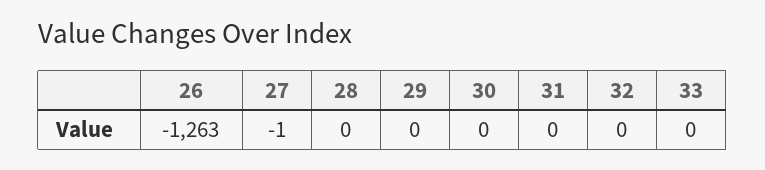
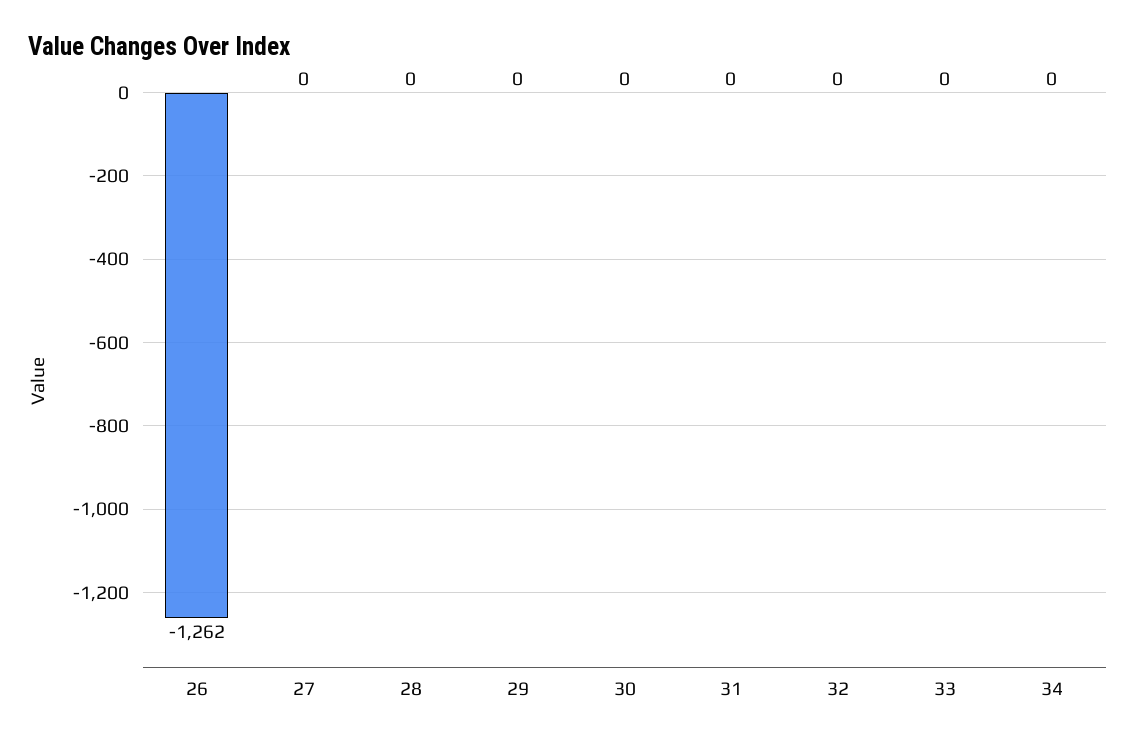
26: -1263 -> -1262
27: -1 -> 0
34: none -> 0

